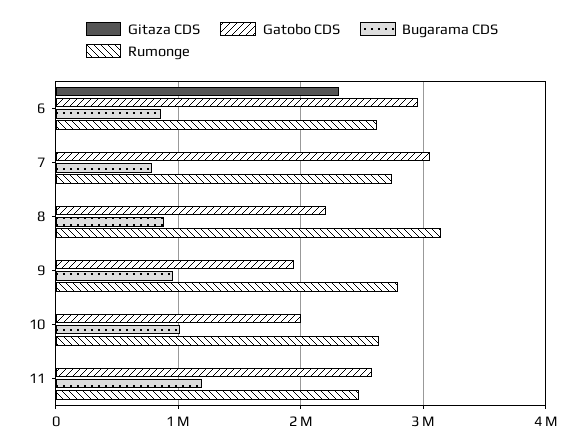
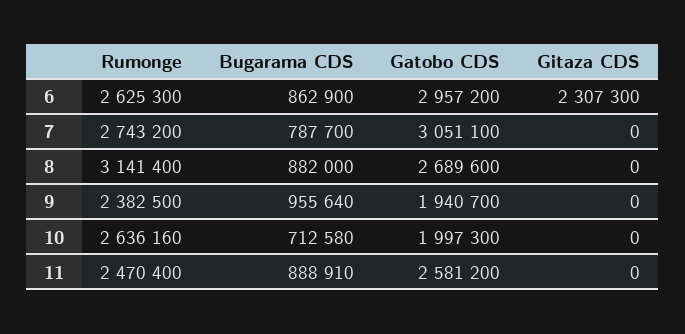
Gatobo CDS, 8: 2200000 -> 2689600
Rumonge, 9: 2800000 -> 2382500
Bugarama CDS, 10: 1000000 -> 712580
Bugarama CDS, 11: 1200000 -> 888910

